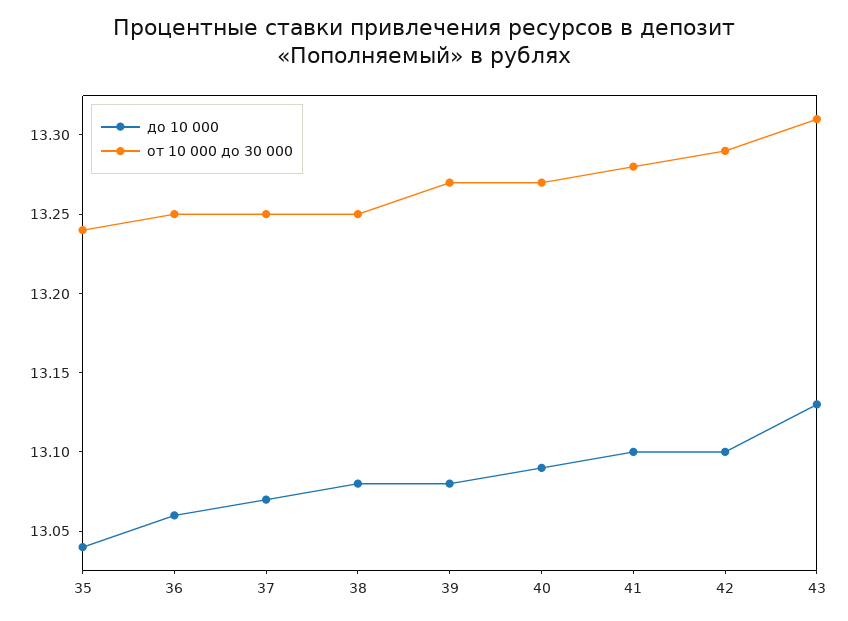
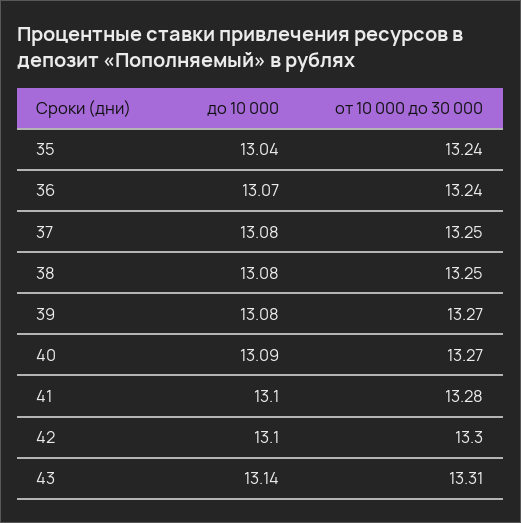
до 10 000, 36: 13.06 -> 13.07
от 10 000 до 30 000, 36: 13.25 -> 13.24
до 10 000, 37: 13.07 -> 13.08
от 10 000 до 30 000, 42: 13.29 -> 13.3
до 10 000, 43: 13.13 -> 13.14

